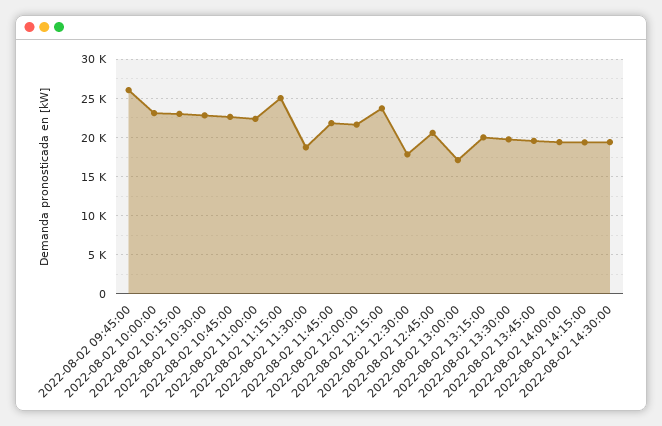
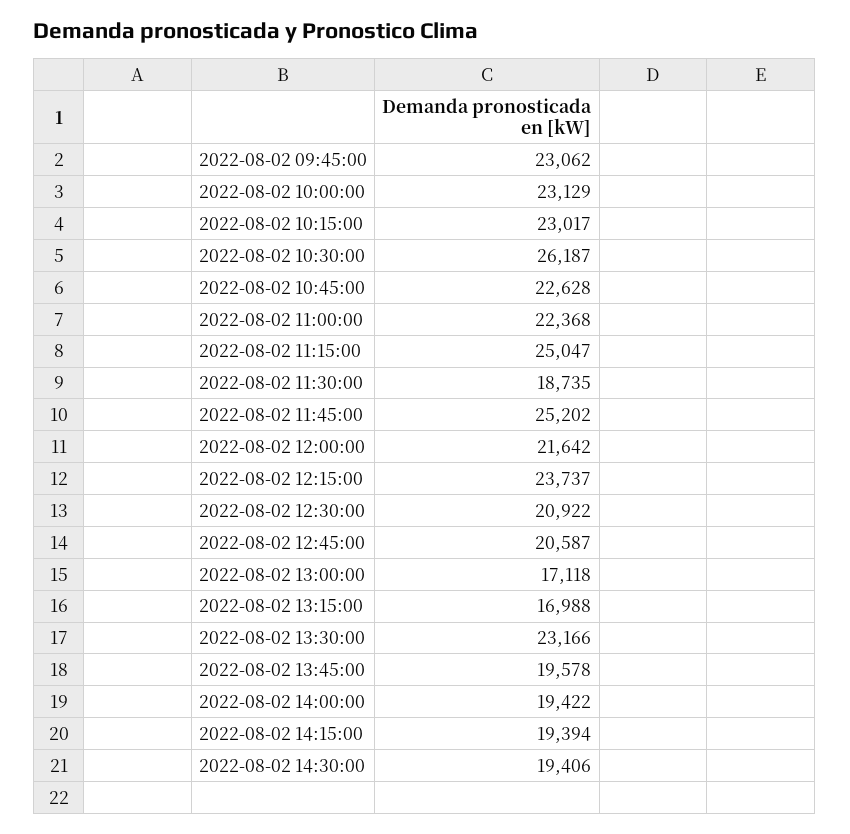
2022-08-02 09:45:00: 26000 -> 23062
2022-08-02 10:30:00: 23000 -> 26187
2022-08-02 11:45:00: 22000 -> 25202
2022-08-02 12:30:00: 18000 -> 20922
2022-08-02 13:15:00: 20000 -> 16988
2022-08-02 13:30:00: 20000 -> 23166

